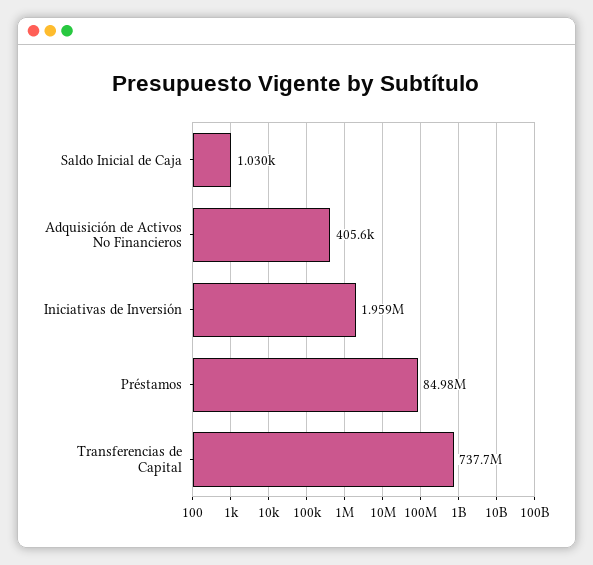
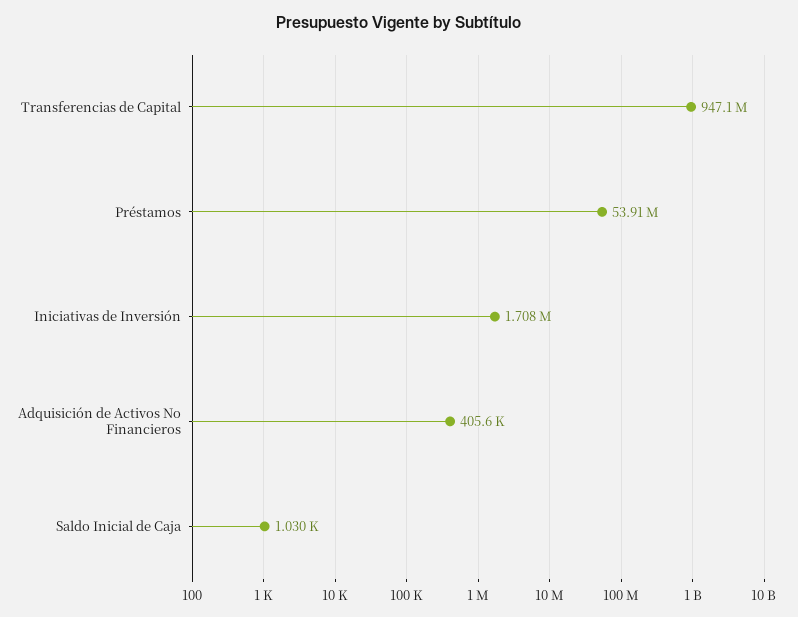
Iniciativas de Inversión: 1959000 -> 1708000
Préstamos: 84980000 -> 53910000
Transferencias de Capital: 737700000 -> 947100000

